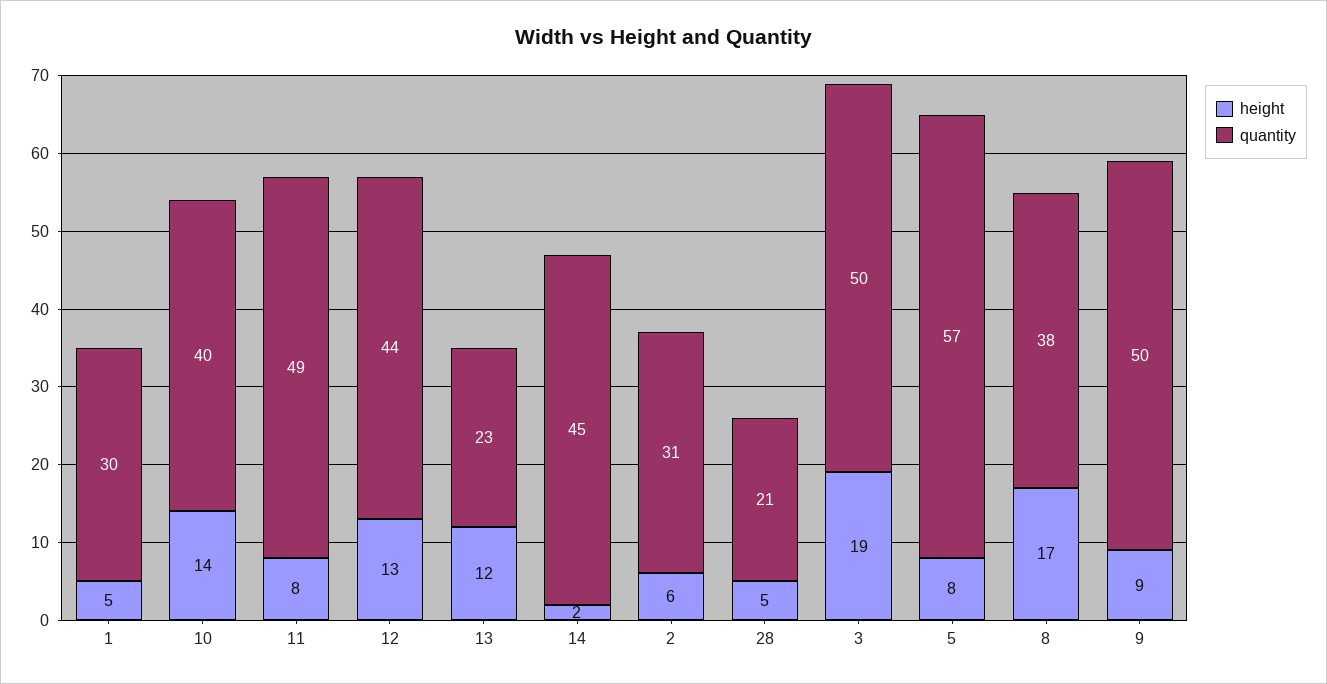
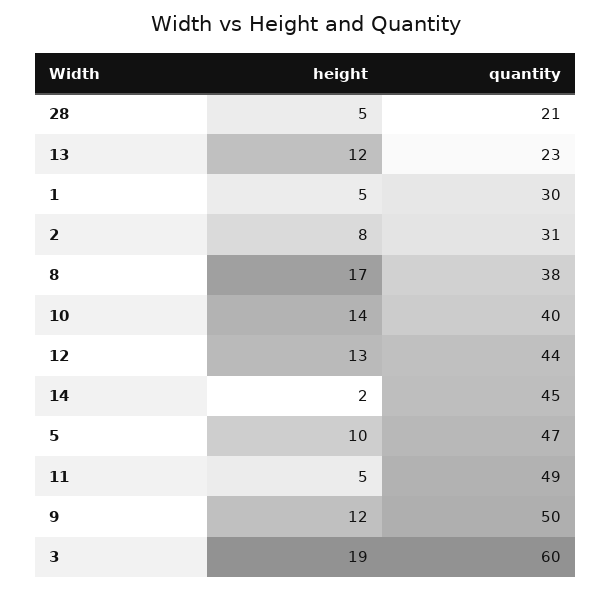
height, 11: 8 -> 5
height, 2: 6 -> 8
quantity, 3: 50 -> 60
height, 5: 8 -> 10
quantity, 5: 57 -> 47
height, 9: 9 -> 12

